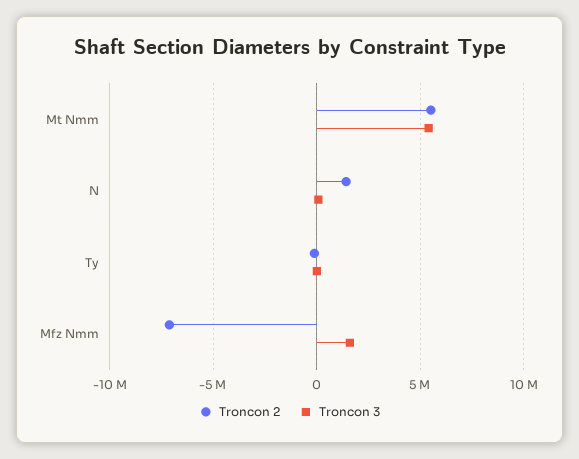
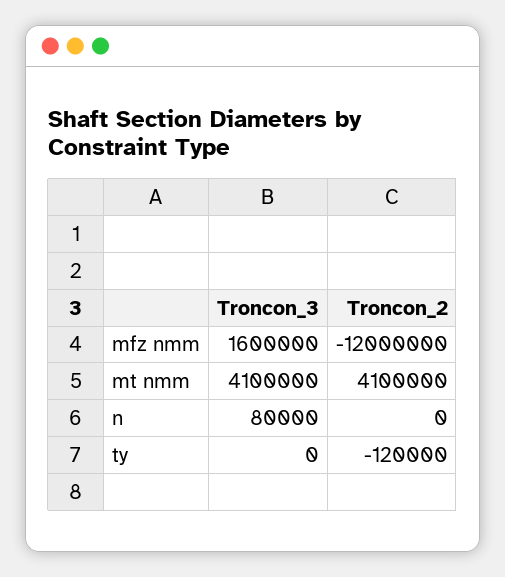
Troncon 2, Mt Nmm: 5500000 -> 4100000
Troncon 3, Mt Nmm: 5500000 -> 4100000
Troncon 2, N: 1500000 -> 0
Troncon 2, Mfz Nmm: -7000000 -> -12000000

